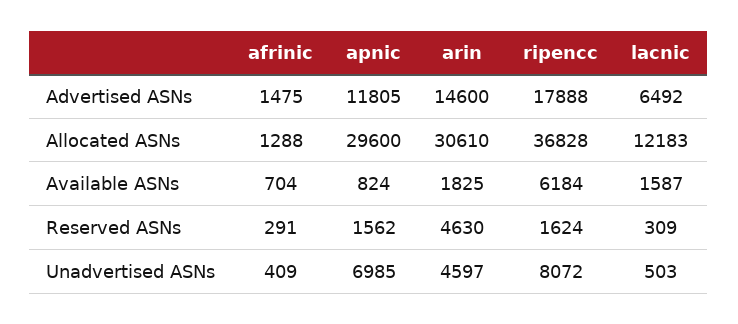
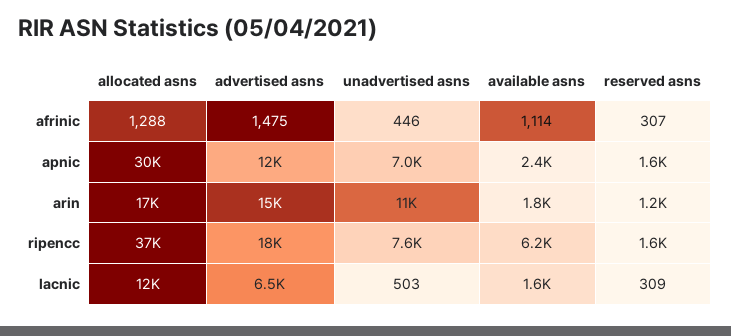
arin, Allocated ASNs: 30610 -> 17000
afrinic, Available ASNs: 704 -> 1114
apnic, Available ASNs: 824 -> 2400
afrinic, Reserved ASNs: 291 -> 307
arin, Reserved ASNs: 4630 -> 1200
afrinic, Unadvertised ASNs: 409 -> 446
arin, Unadvertised ASNs: 4597 -> 11000
ripencc, Unadvertised ASNs: 8072 -> 7600

